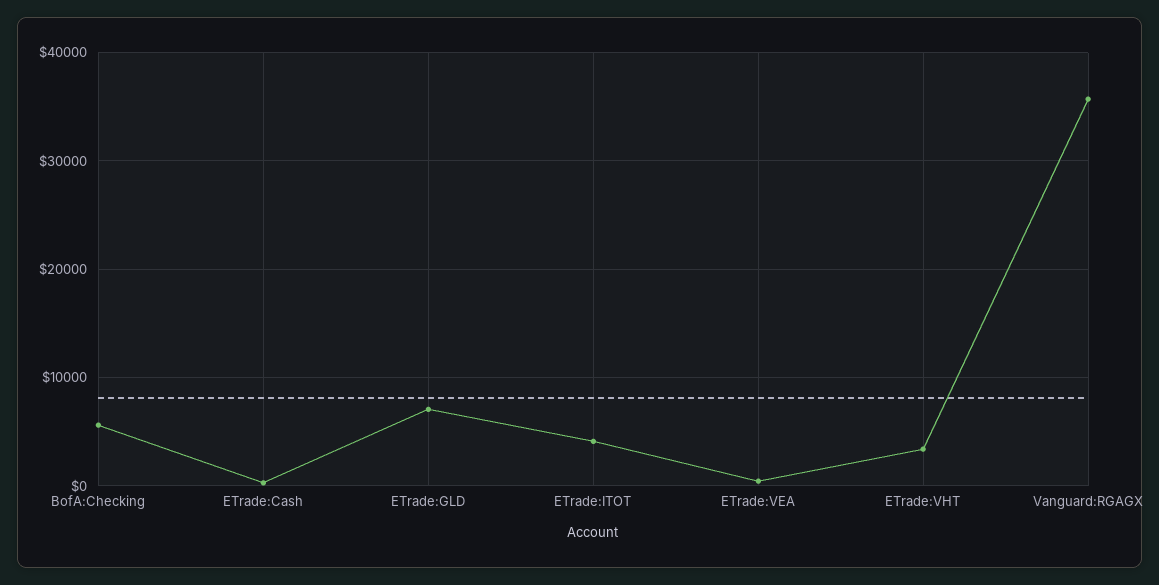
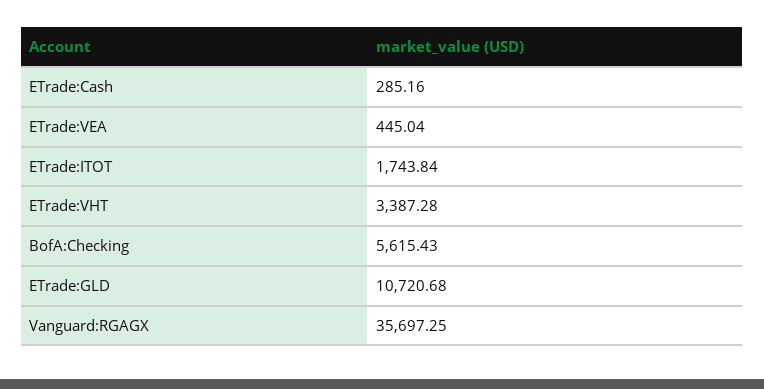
ETrade:GLD: 7000 -> 10720.68
ETrade:ITOT: 4000 -> 1743.84

